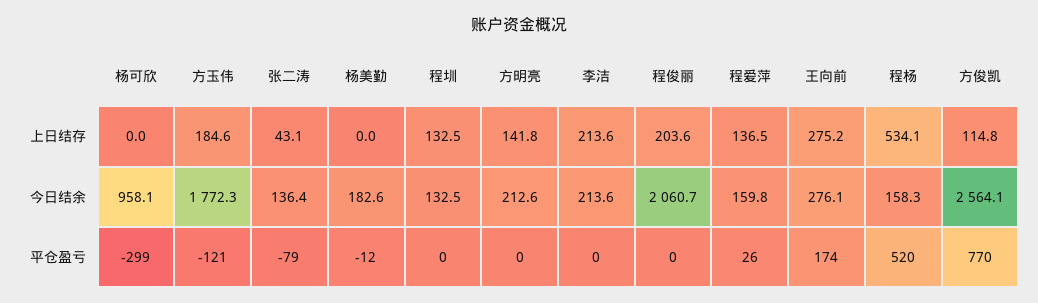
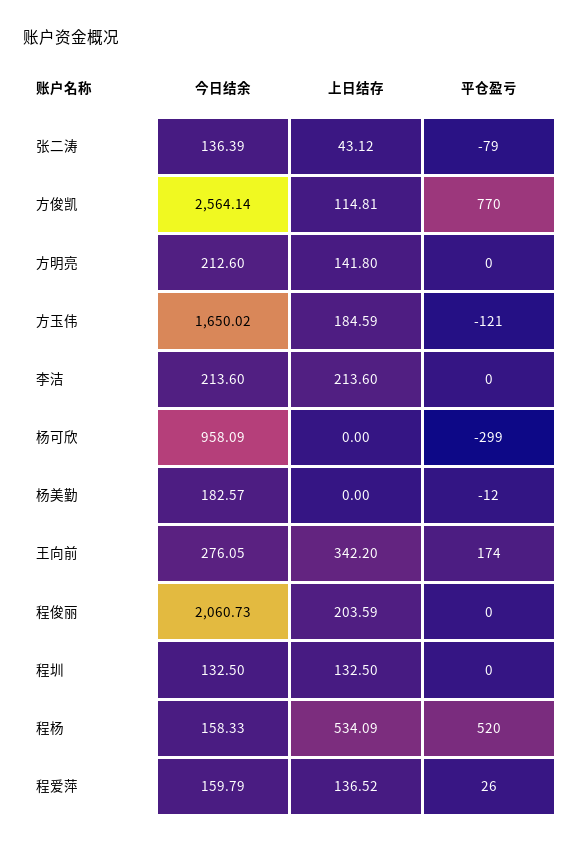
王向前, 上日结存: 275.2 -> 342.2
方玉伟, 今日结余: 1772.3 -> 1650.02

